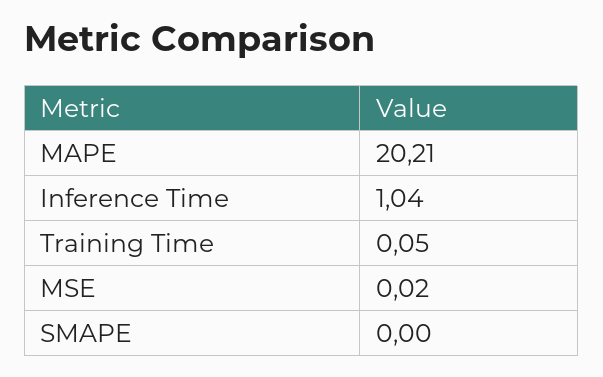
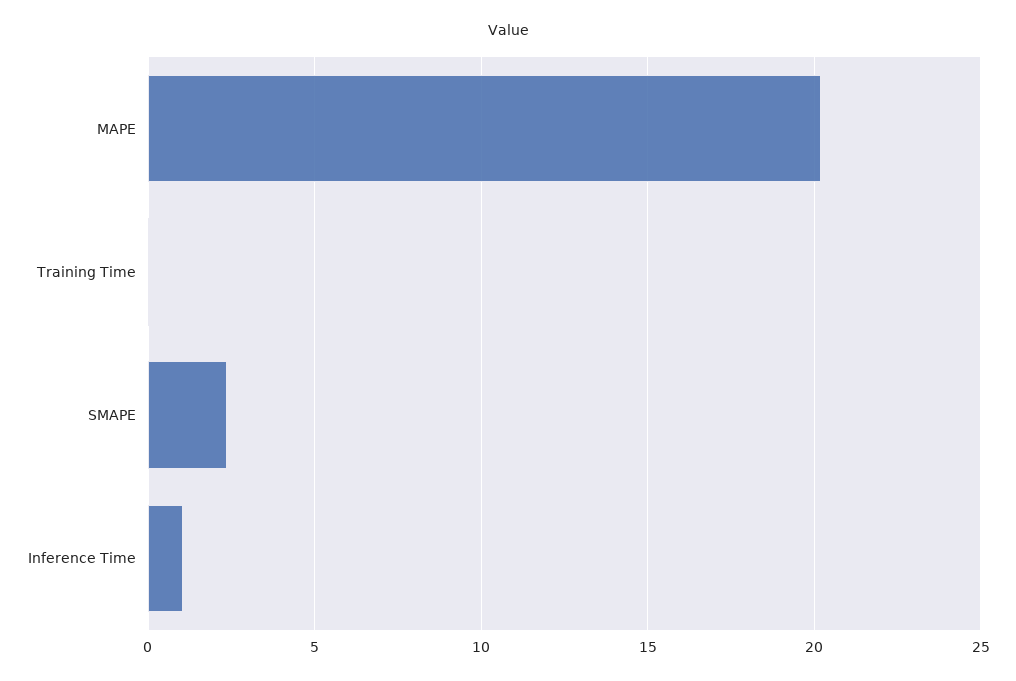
MSE: 0.02 -> none
SMAPE: 0 -> 2.5

